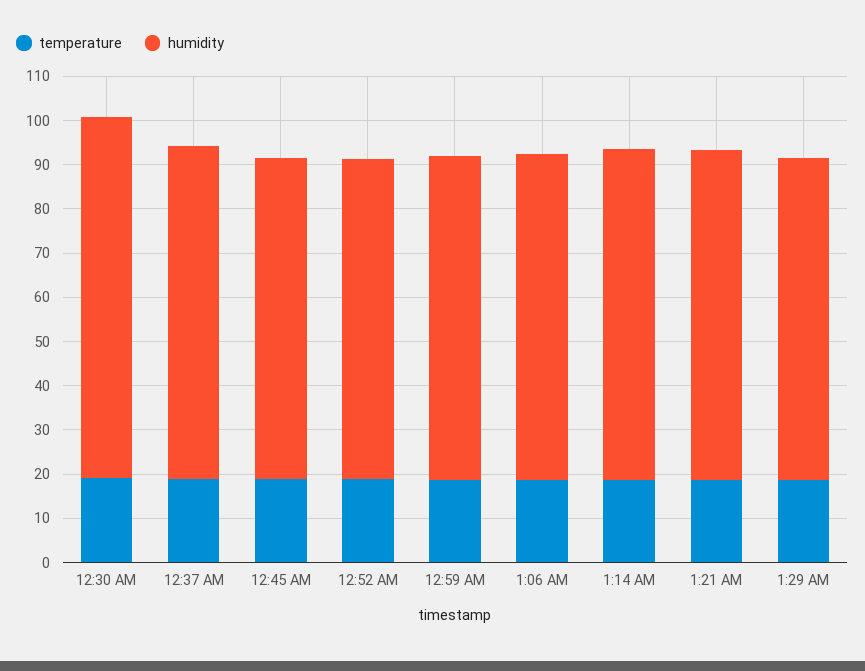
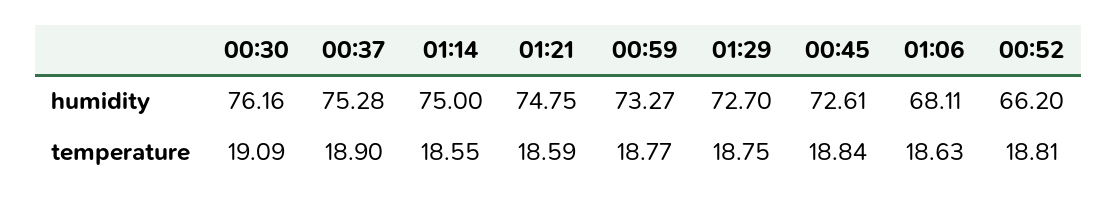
humidity, 12:30 AM: 82 -> 76.16
humidity, 12:52 AM: 72 -> 66.2
humidity, 1:06 AM: 74 -> 68.11

